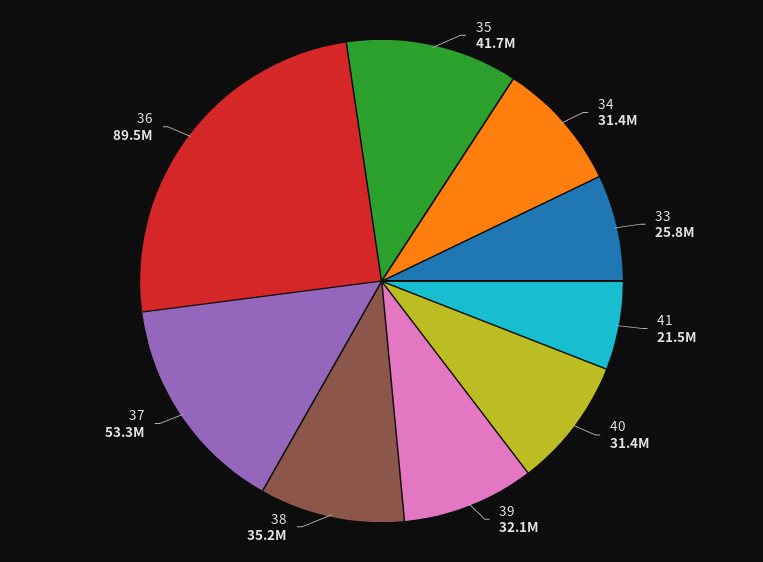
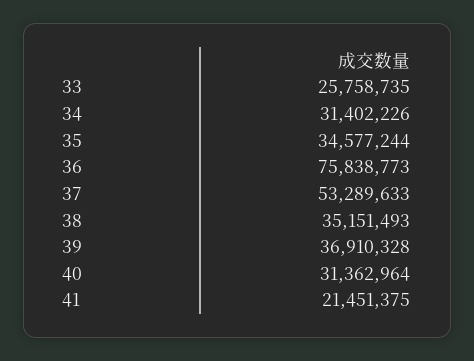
35: 41700000 -> 34577244
39: 32100000 -> 36910328
36: 89500000 -> 75838773

